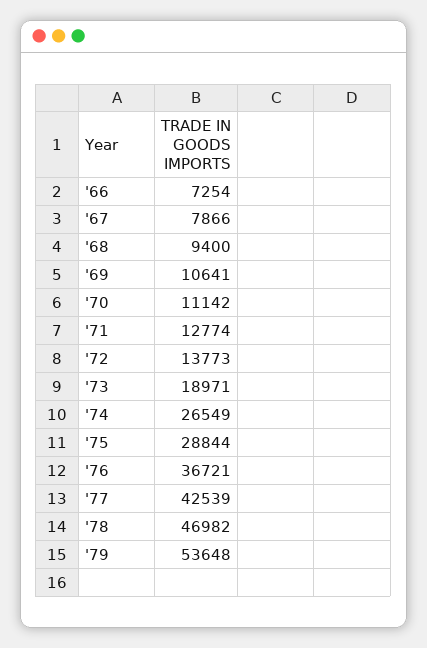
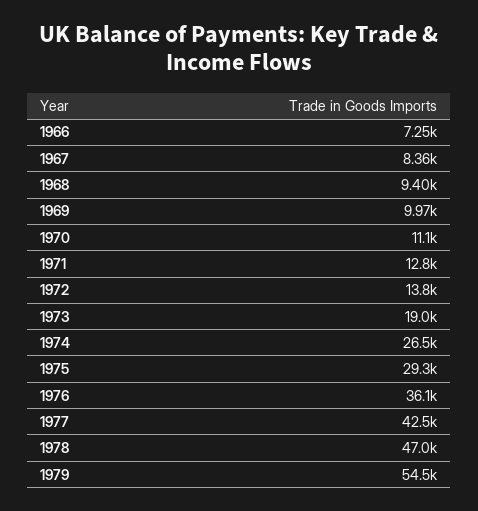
'67: 7866 -> 8360
'69: 10641 -> 9970
'75: 28844 -> 29300
'76: 36721 -> 36100
'79: 53648 -> 54500

